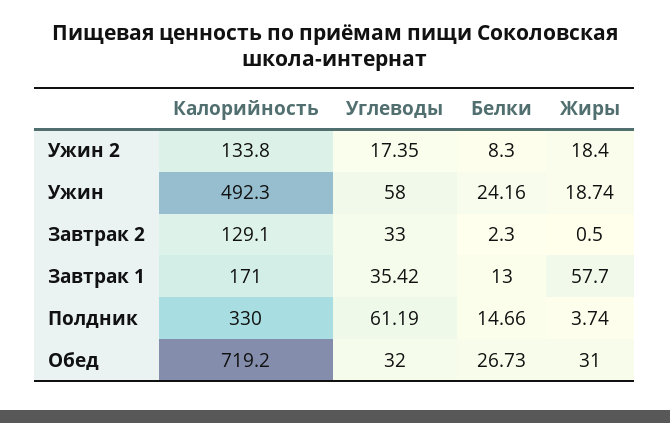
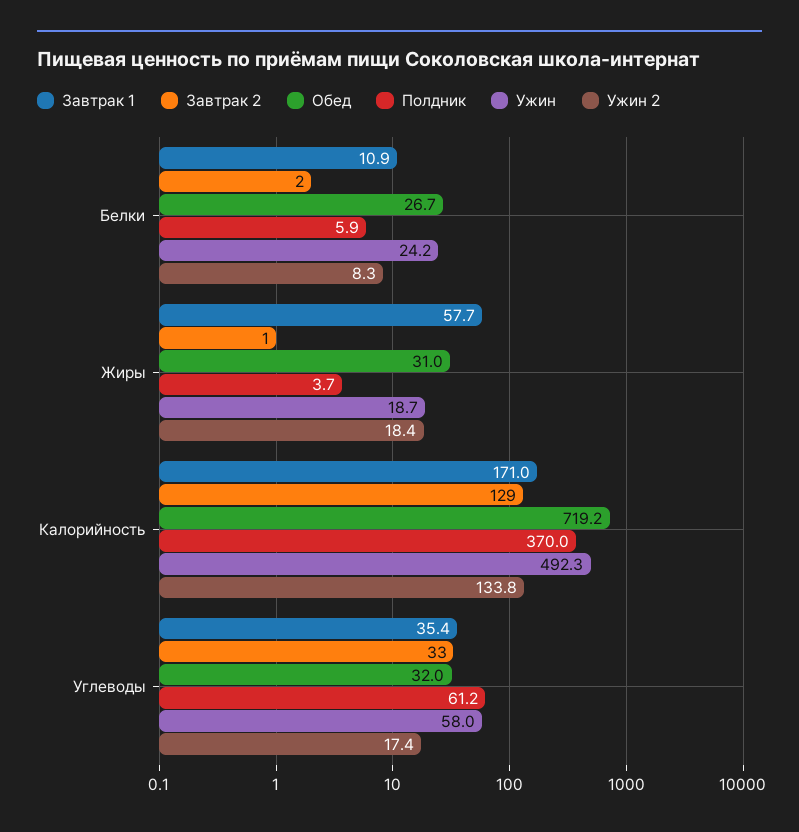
Завтрак 1, Белки: 13 -> 10.9
Полдник, Калорийность: 330 -> 370
Полдник, Белки: 14.66 -> 5.9

